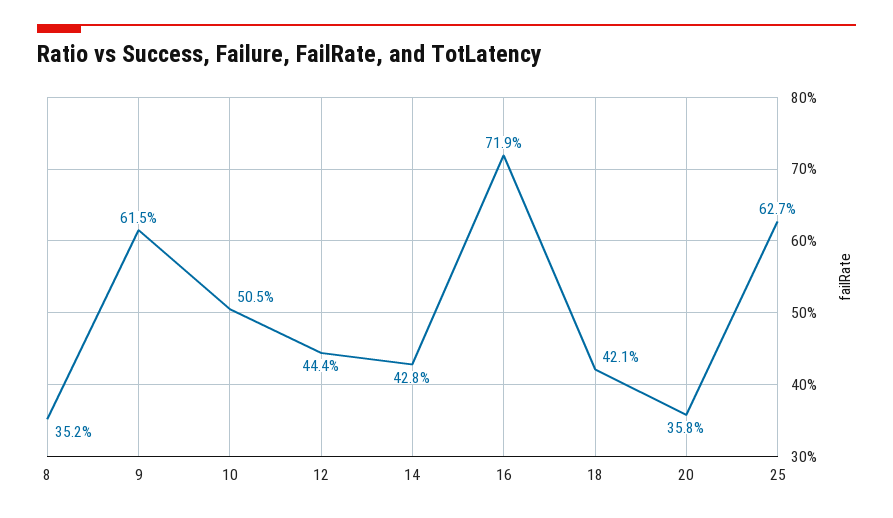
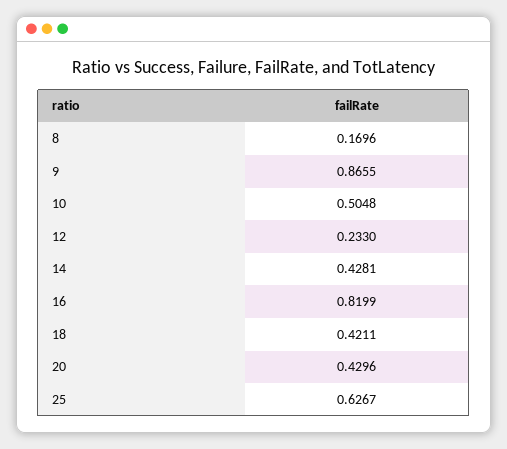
8: 0.352 -> 0.1696
9: 0.615 -> 0.8655
12: 0.444 -> 0.233
16: 0.719 -> 0.8199
20: 0.358 -> 0.4296

